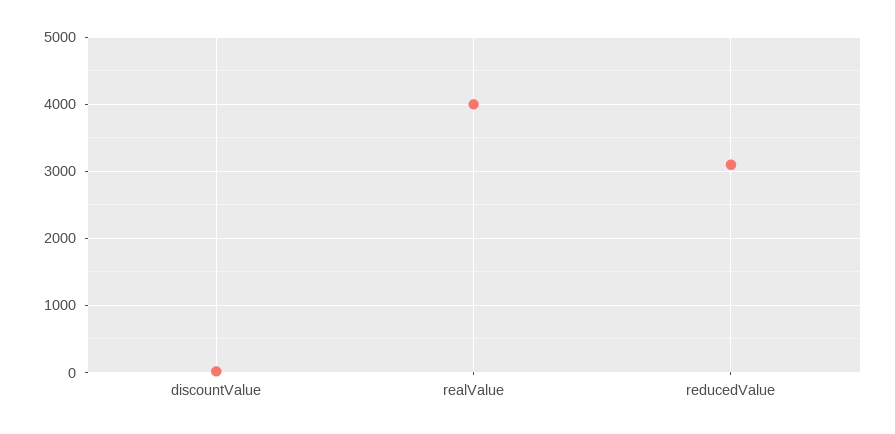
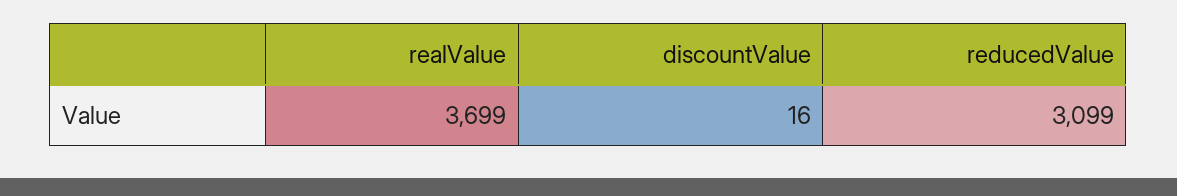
realValue: 4000 -> 3699

